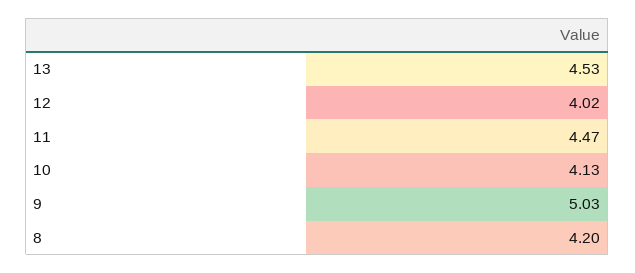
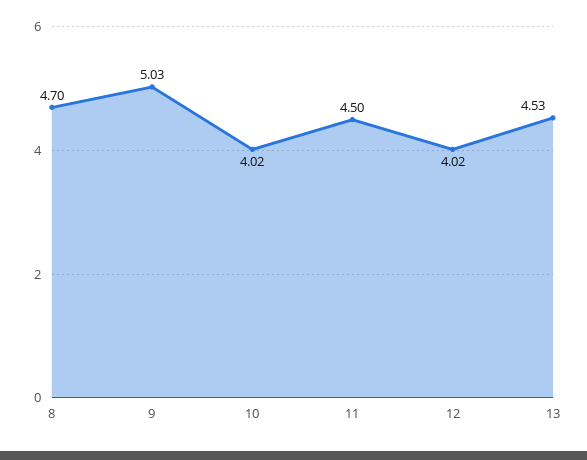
11: 4.47 -> 4.5
10: 4.13 -> 4.02
8: 4.2 -> 4.7

